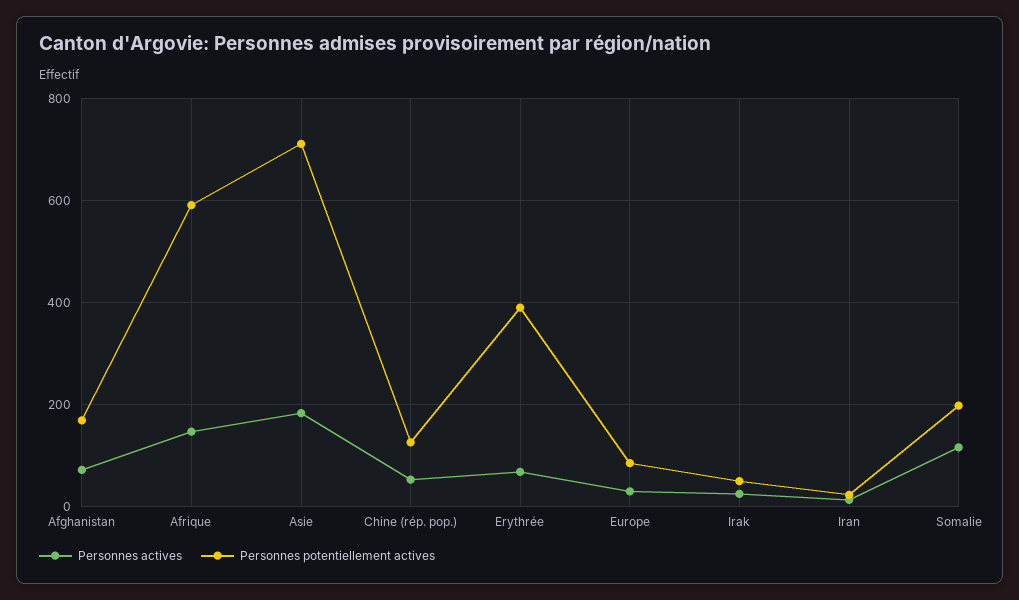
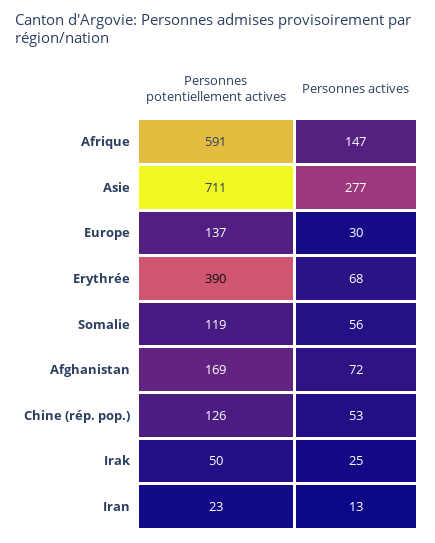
Personnes actives, Asie: 180 -> 277
Personnes potentiellement actives, Europe: 80 -> 137
Personnes actives, Somalie: 120 -> 56
Personnes potentiellement actives, Somalie: 200 -> 119

